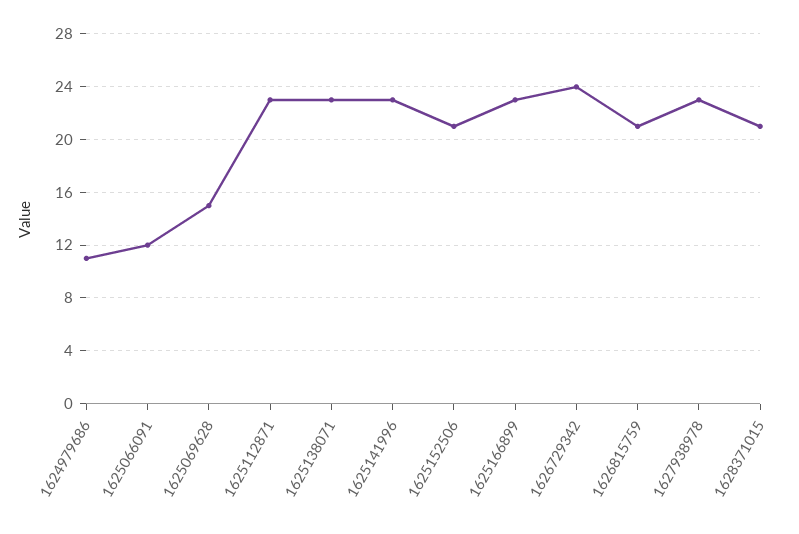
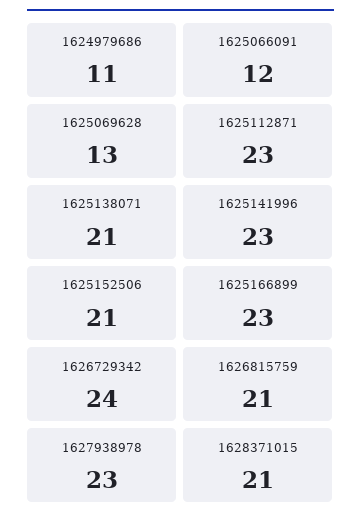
1625069628: 15 -> 13
1625138071: 23 -> 21

